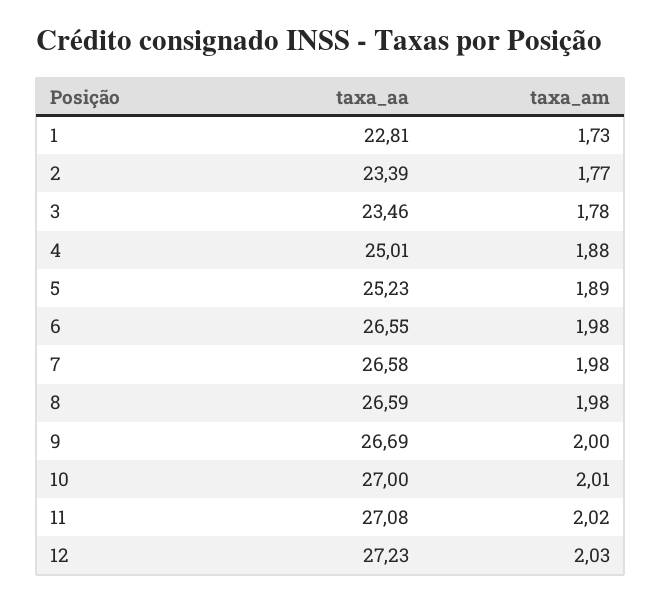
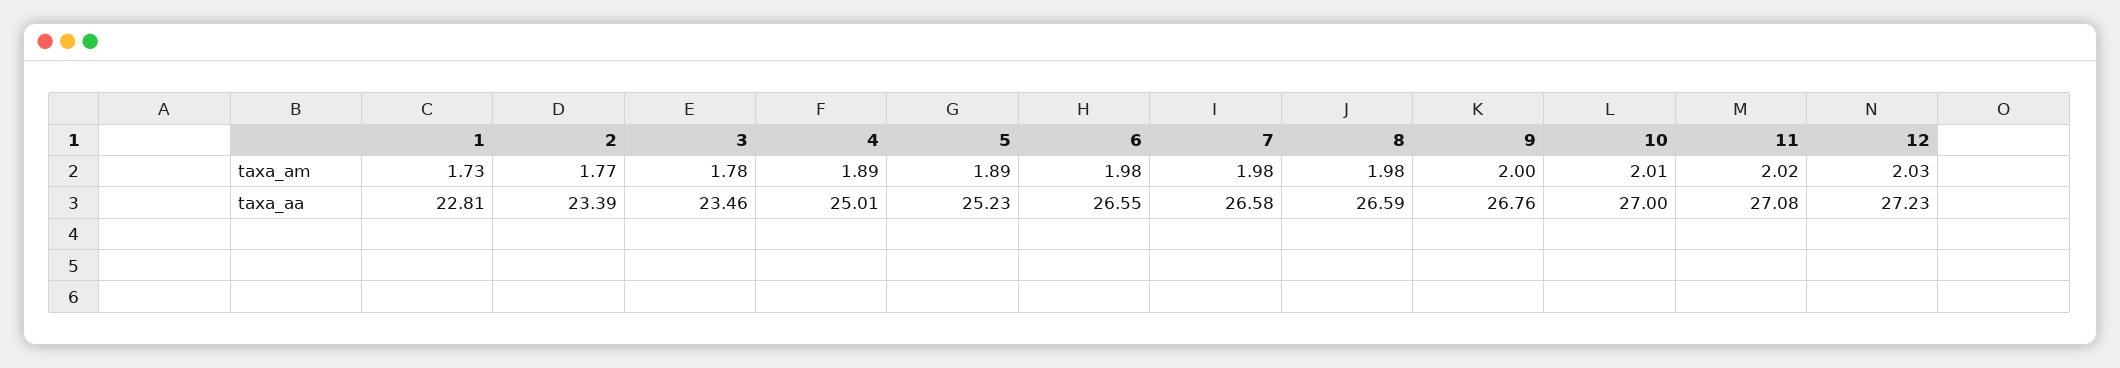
taxa_am, 4: 1.88 -> 1.89
taxa_aa, 9: 26.69 -> 26.76

